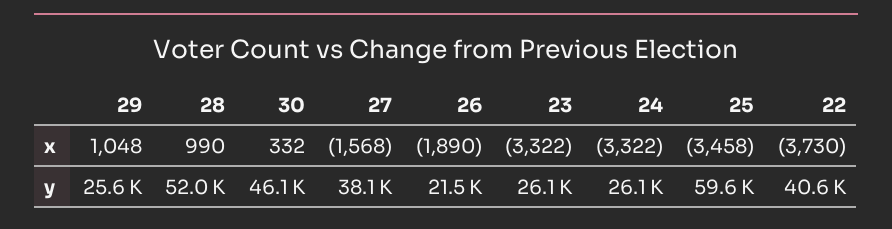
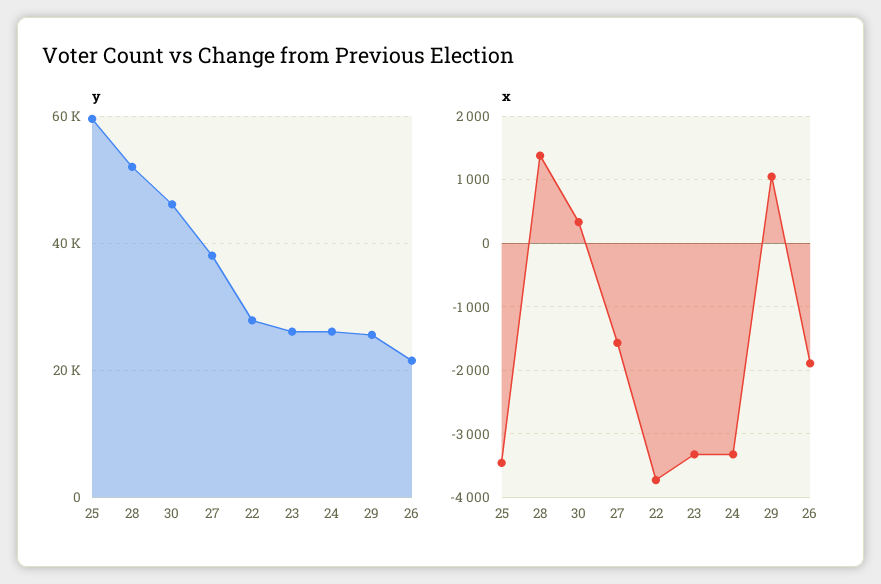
x, 28: 990 -> 1400
y, 22: 40600 -> 28000

